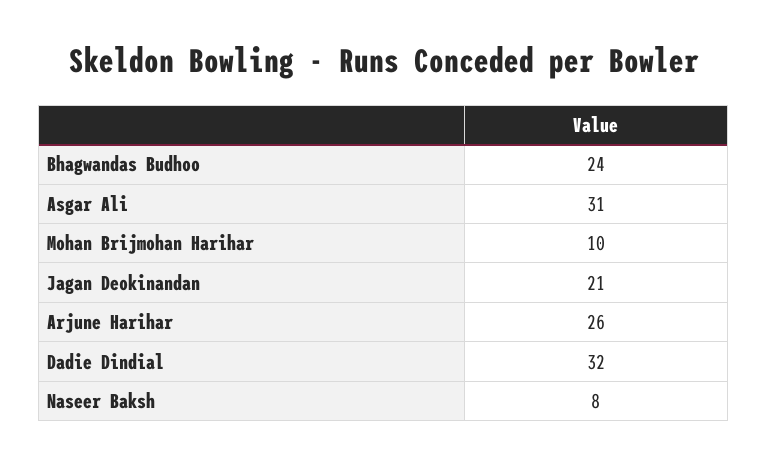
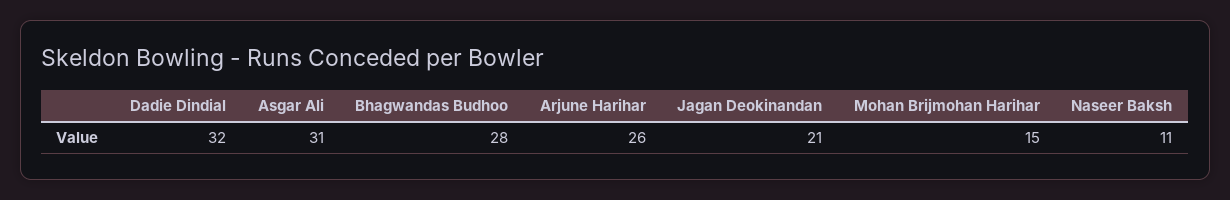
Bhagwandas Budhoo: 24 -> 28
Mohan Brijmohan Harihar: 10 -> 15
Naseer Baksh: 8 -> 11

